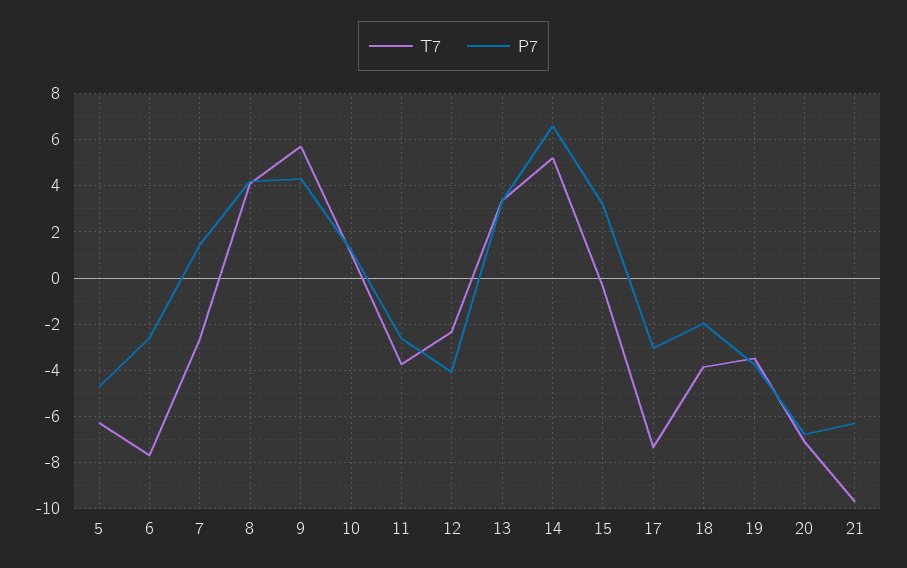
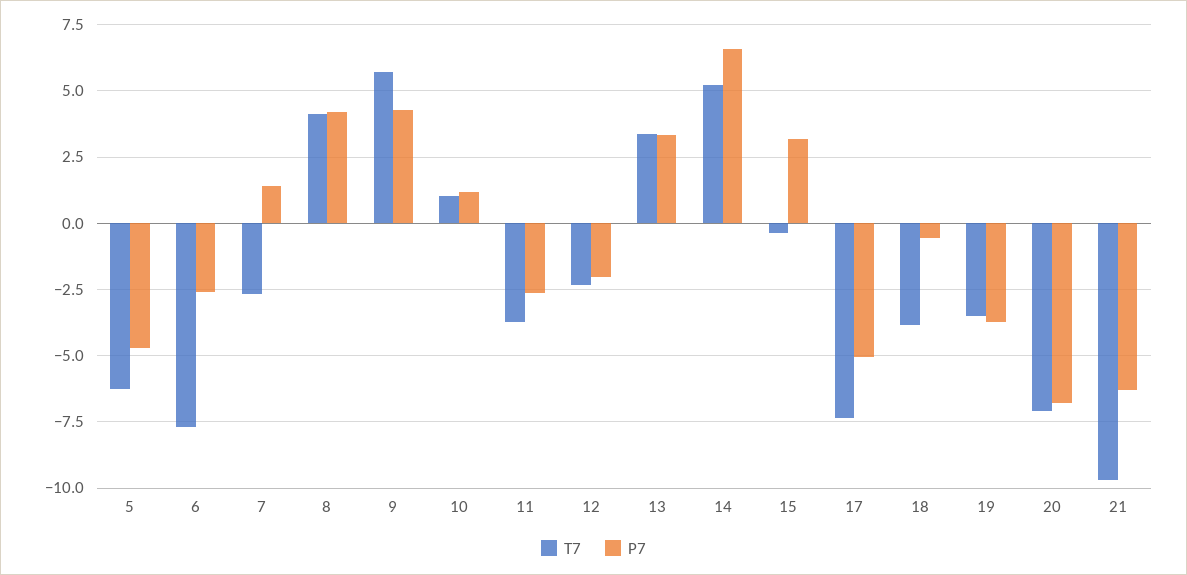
P7, 12: -4 -> -2
P7, 17: -3 -> -5
P7, 18: -2 -> -0.5

